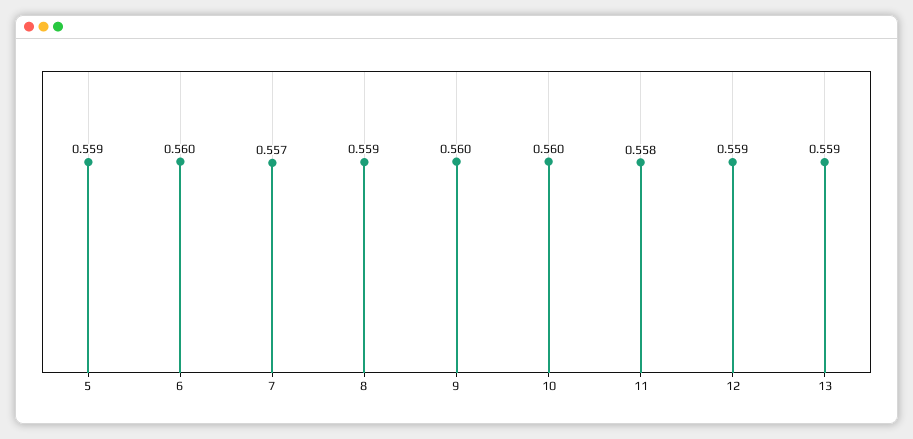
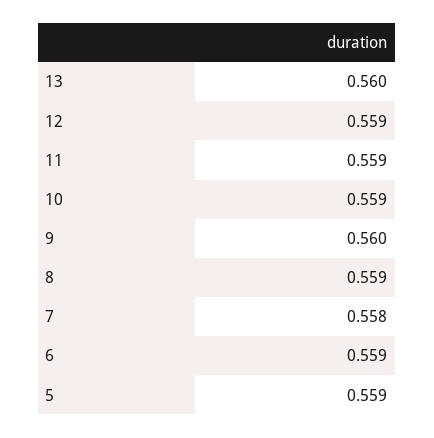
6: 0.56 -> 0.559
7: 0.557 -> 0.558
10: 0.56 -> 0.559
11: 0.558 -> 0.559
13: 0.559 -> 0.56

